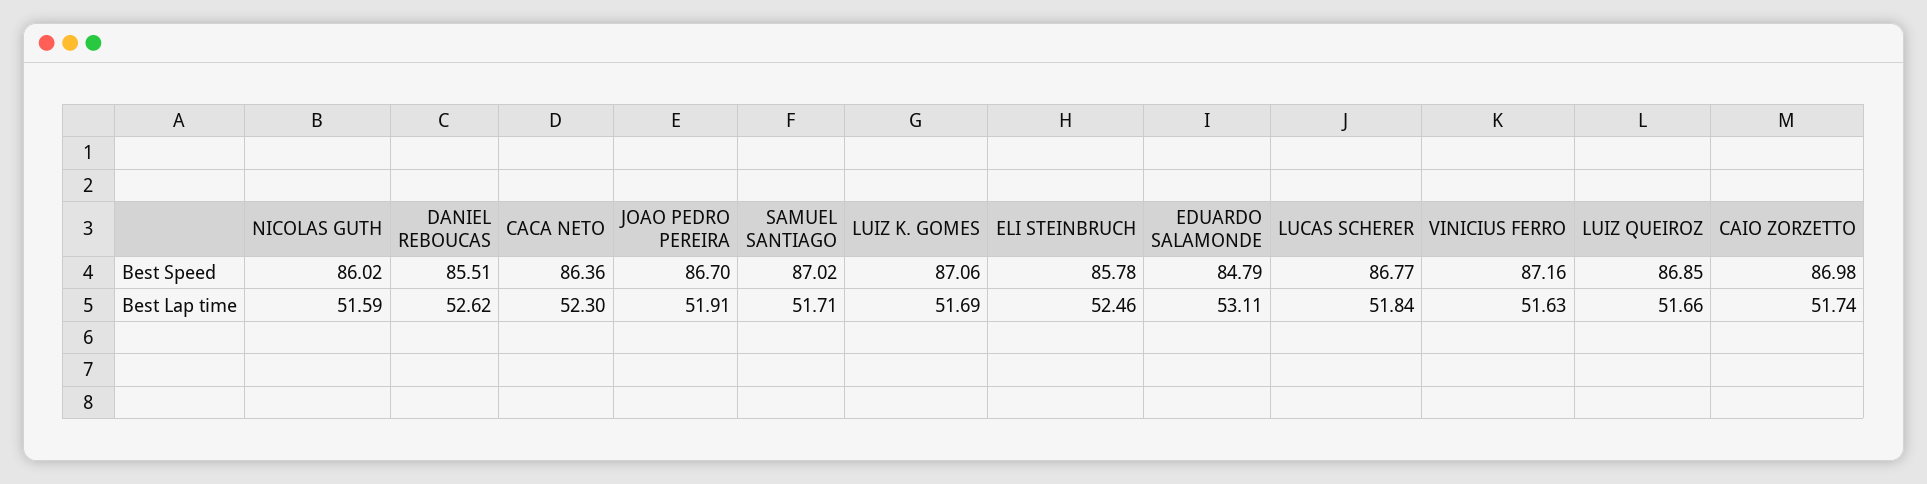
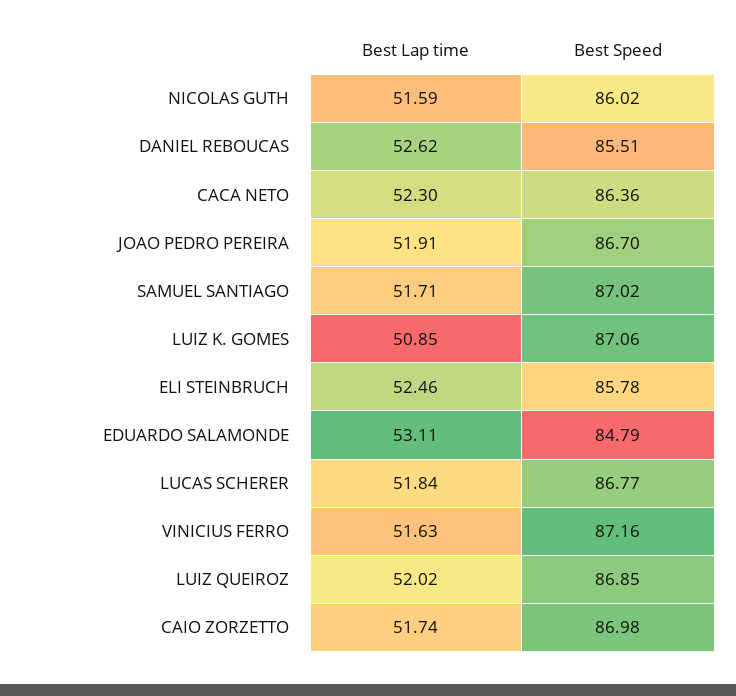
LUIZ K. GOMES, Best Lap time: 51.69 -> 50.85
LUIZ QUEIROZ, Best Lap time: 51.66 -> 52.02

